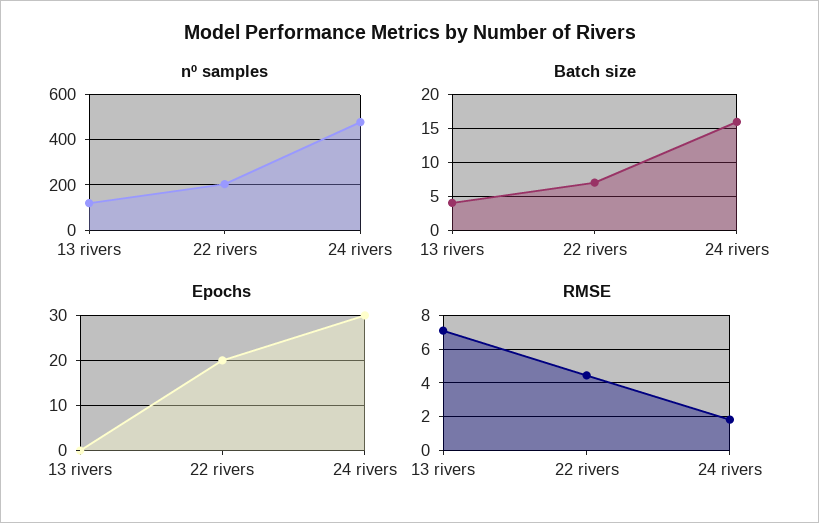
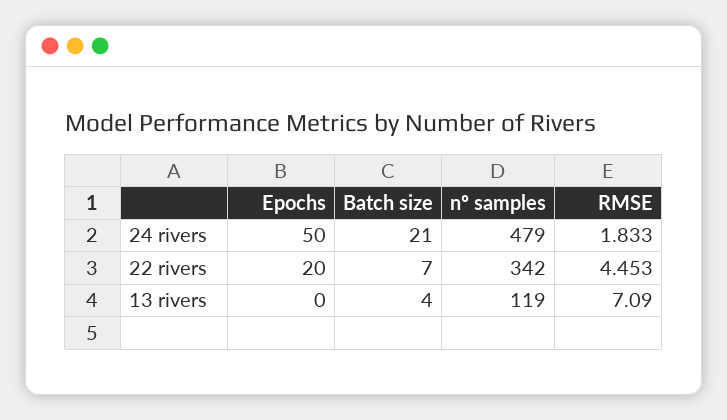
nº samples, 22 rivers: 200 -> 342
Batch size, 24 rivers: 16 -> 21
Epochs, 24 rivers: 30 -> 50

